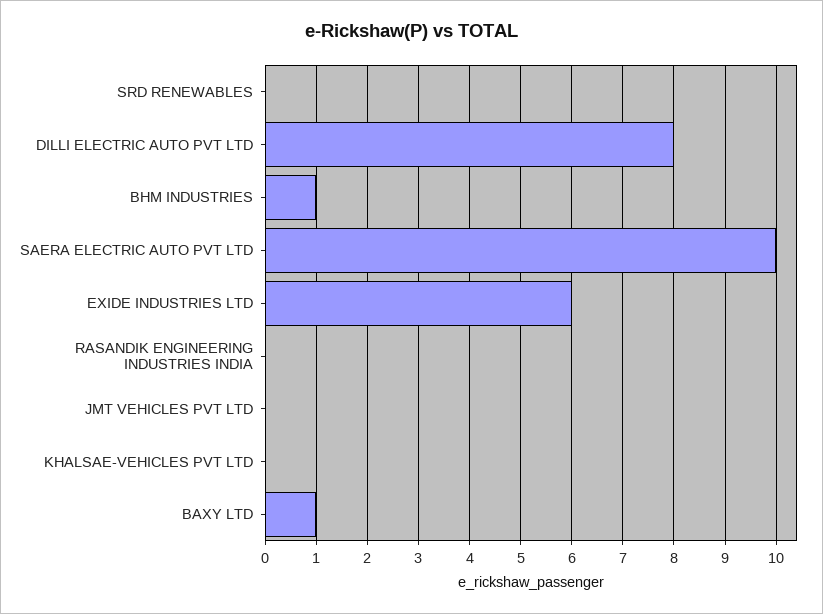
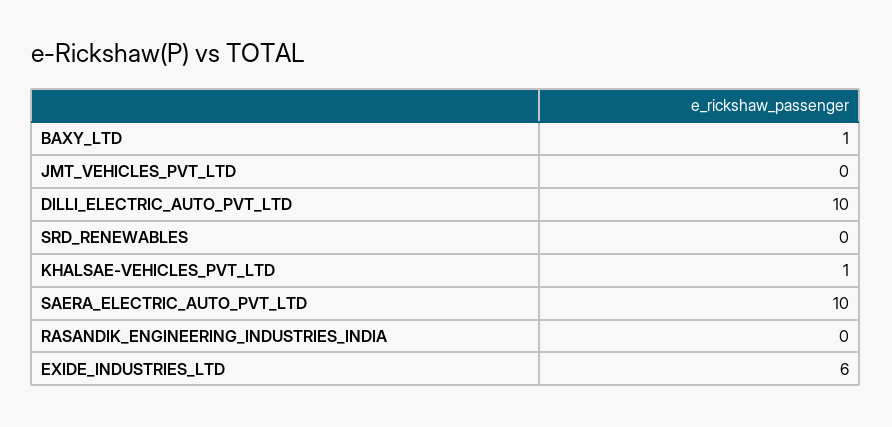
DILLI ELECTRIC AUTO PVT LTD: 8 -> 10
BHM INDUSTRIES: 1 -> none
KHALSAE-VEHICLES PVT LTD: 0 -> 1

